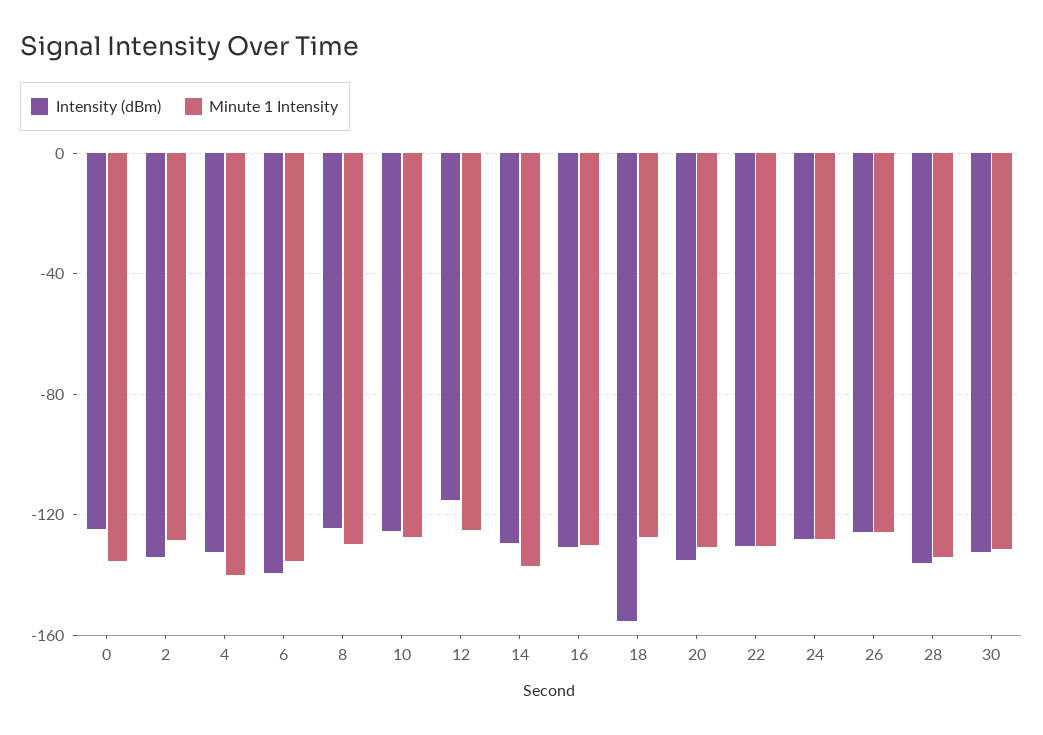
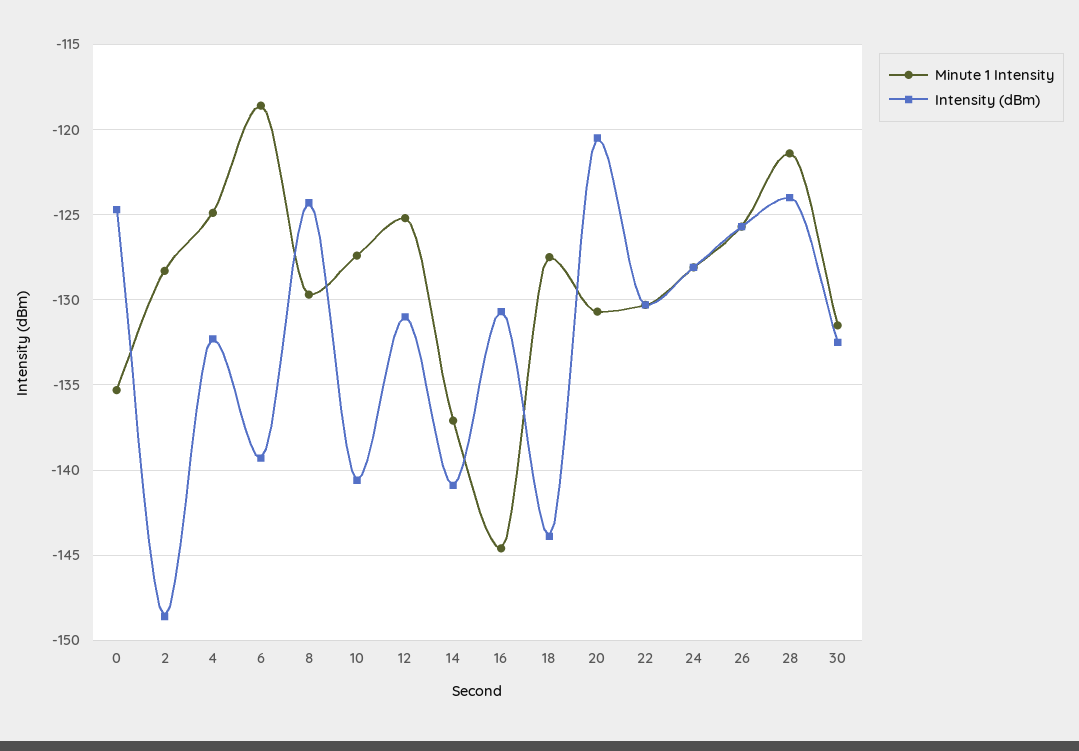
Intensity (dBm), 2: -135 -> -148.5
Minute 1 Intensity, 4: -140 -> -125
Minute 1 Intensity, 6: -135 -> -118.5
Intensity (dBm), 10: -125 -> -140.5
Intensity (dBm), 12: -115 -> -131
Intensity (dBm), 14: -130 -> -141
Minute 1 Intensity, 16: -130 -> -144.5
Intensity (dBm), 18: -155 -> -144
Intensity (dBm), 20: -135 -> -120.5
Intensity (dBm), 28: -135 -> -124
Minute 1 Intensity, 28: -135 -> -121.5

